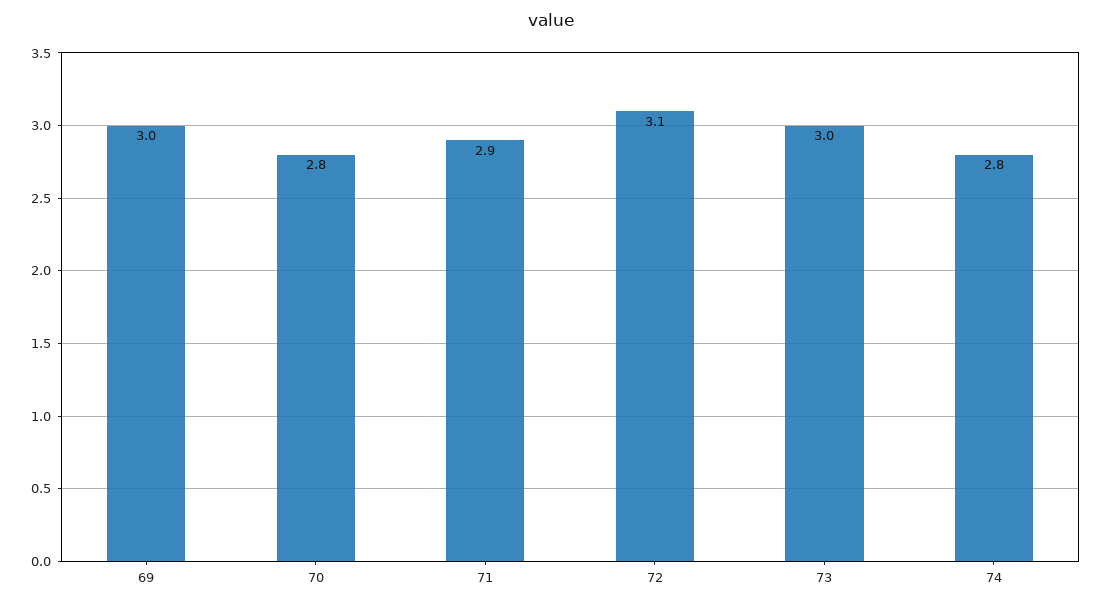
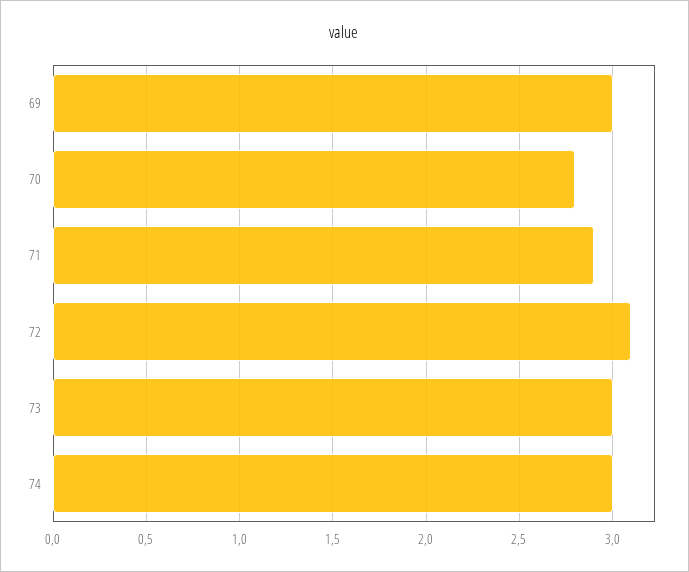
74: 2.8 -> 3

